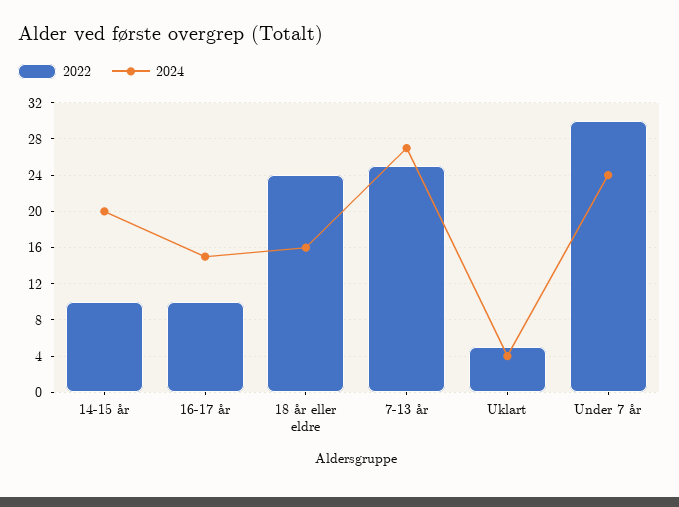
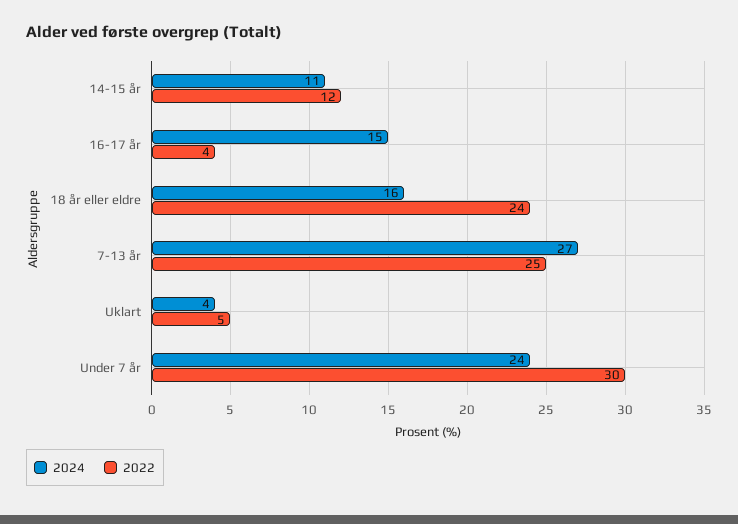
2022, 14-15 år: 10 -> 12
2024, 14-15 år: 20 -> 11
2022, 16-17 år: 10 -> 4

